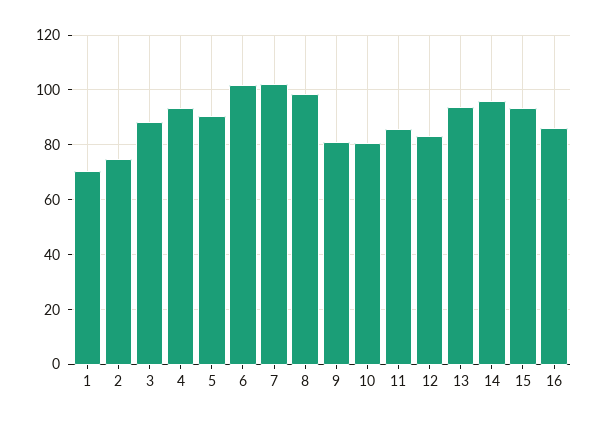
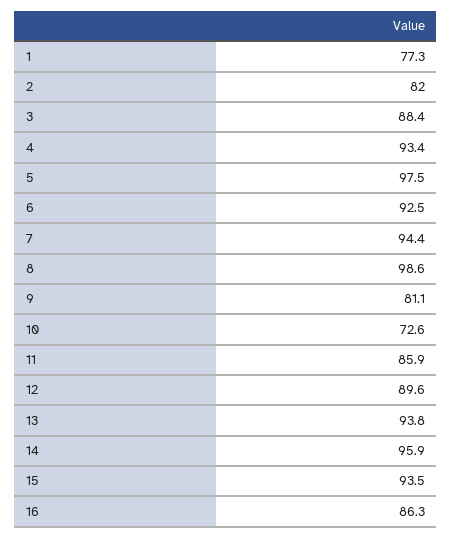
1: 70 -> 77.3
2: 75 -> 82
5: 90 -> 97.5
6: 102.5 -> 92.5
7: 102.5 -> 94.4
10: 80 -> 72.6
12: 82.5 -> 89.6

